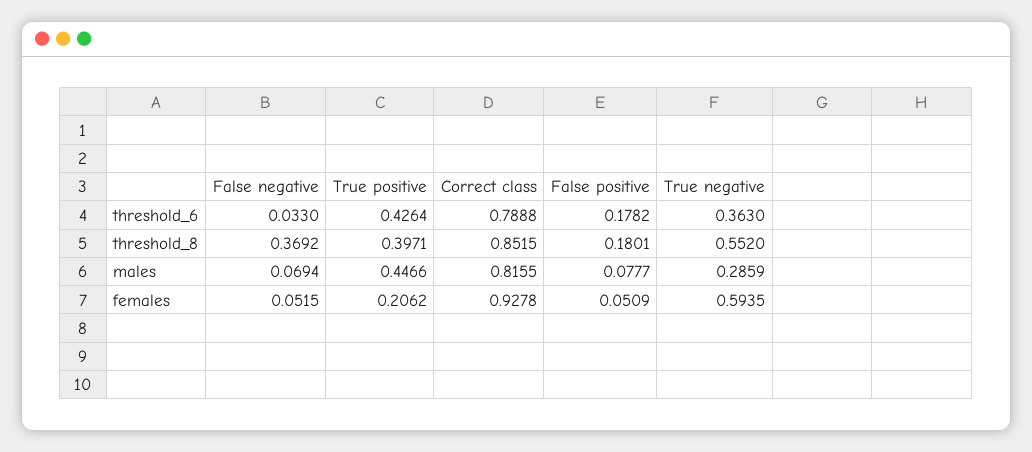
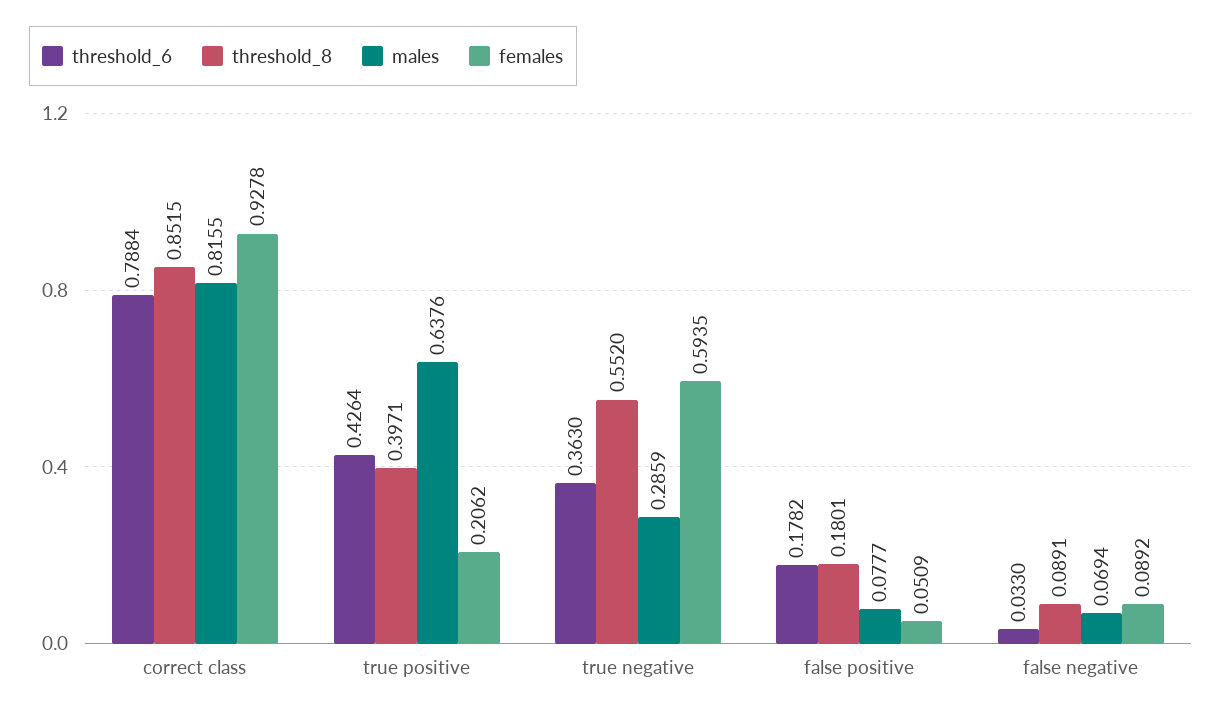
threshold_6, Correct class: 0.7888 -> 0.7884
threshold_8, False negative: 0.3692 -> 0.0891
males, True positive: 0.4466 -> 0.6376
females, False negative: 0.0515 -> 0.0892

